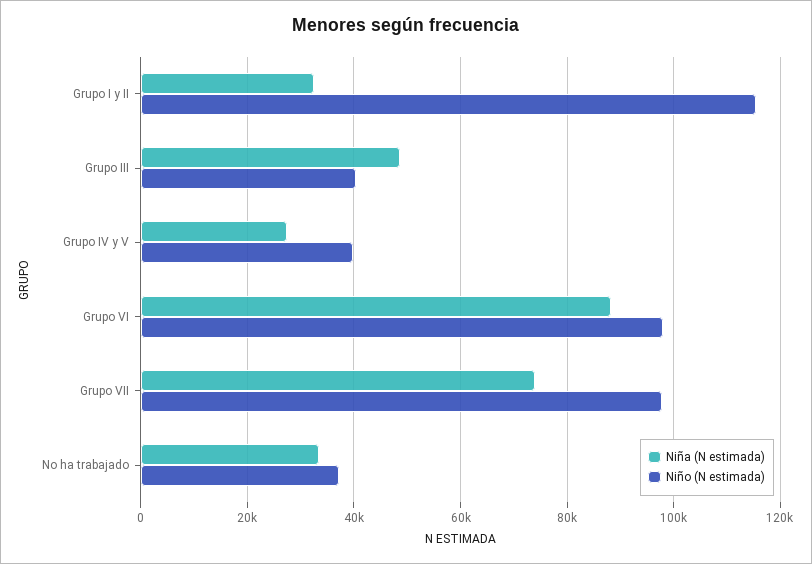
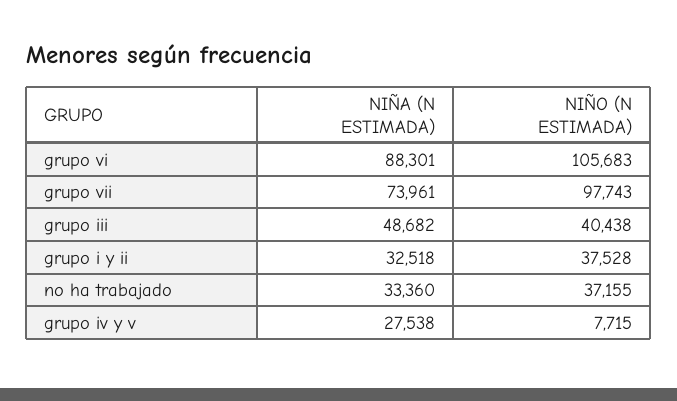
Niño (N estimada), Grupo I y II: 116000 -> 37528
Niño (N estimada), Grupo IV y V: 40000 -> 7715
Niño (N estimada), Grupo VI: 98000 -> 105683

